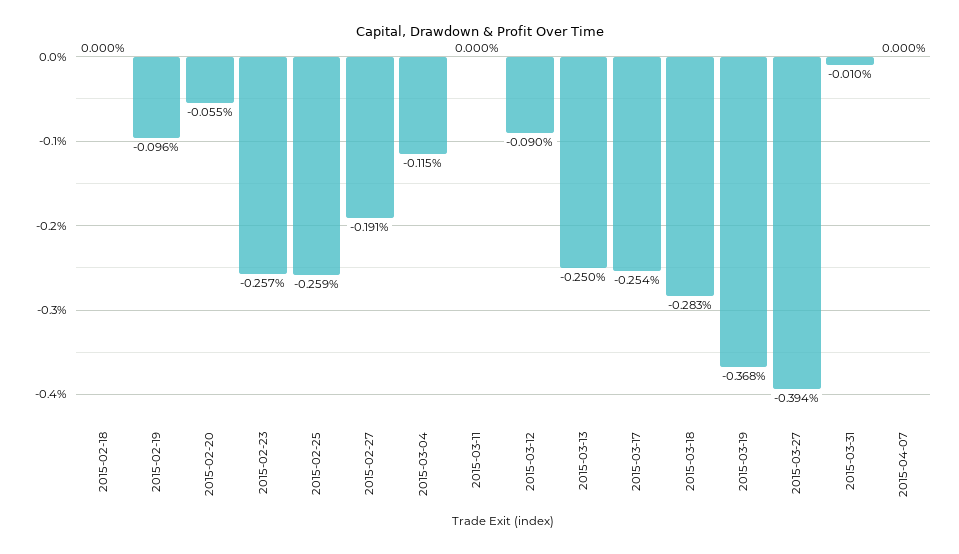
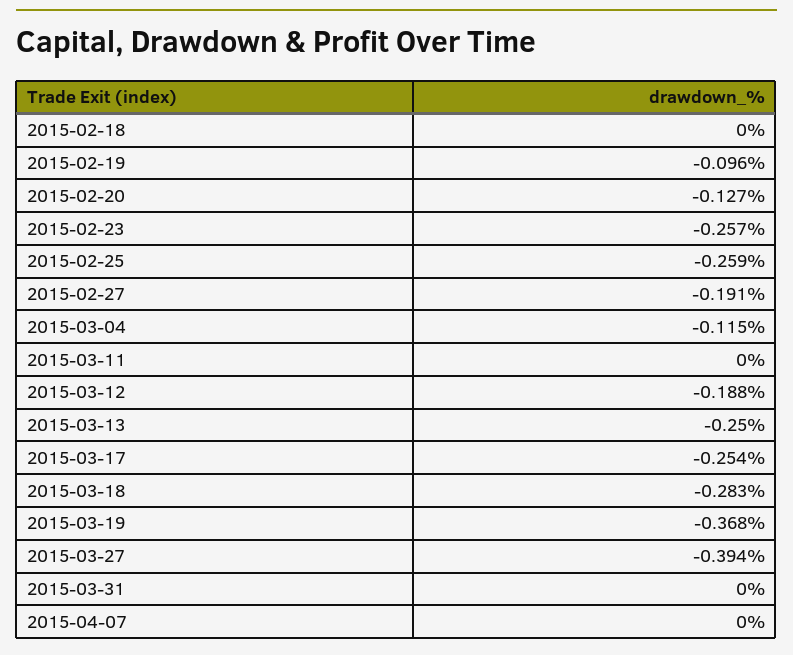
2015-02-20: -0.055 -> -0.127
2015-03-12: -0.09 -> -0.188
2015-03-31: -0.01 -> 0

